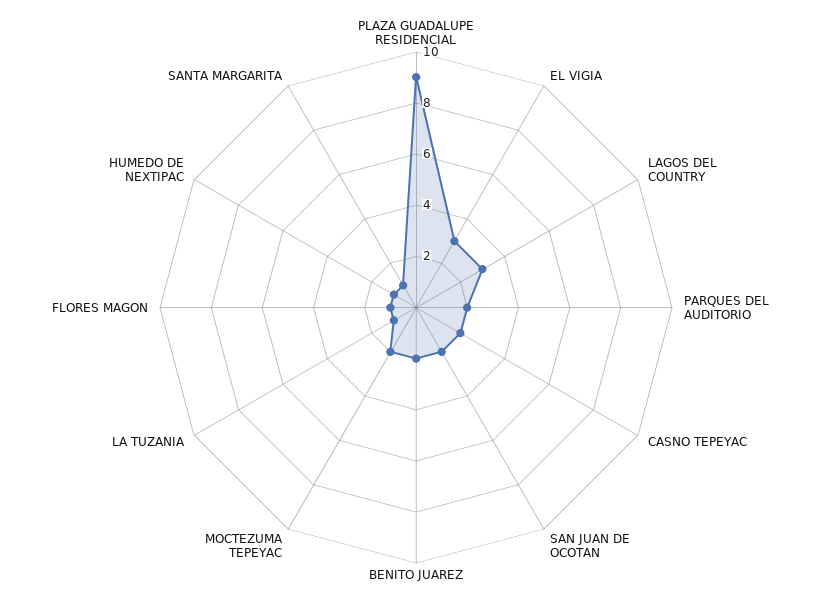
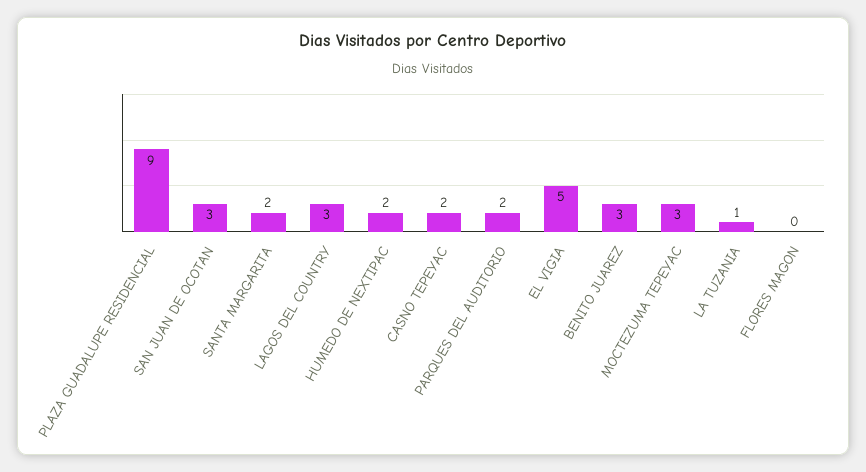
EL VIGIA: 3 -> 5
SAN JUAN DE OCOTAN: 2 -> 3
BENITO JUAREZ: 2 -> 3
MOCTEZUMA TEPEYAC: 2 -> 3
FLORES MAGON: 1 -> 0
HUMEDO DE NEXTIPAC: 1 -> 2
SANTA MARGARITA: 1 -> 2

